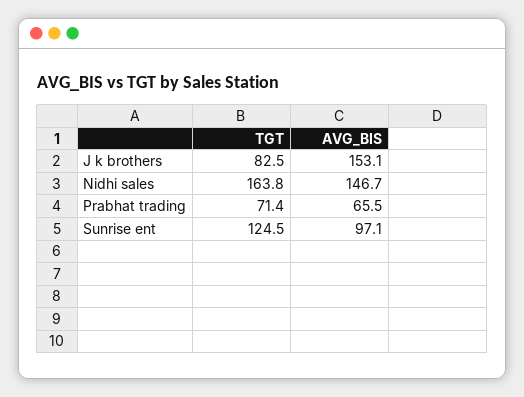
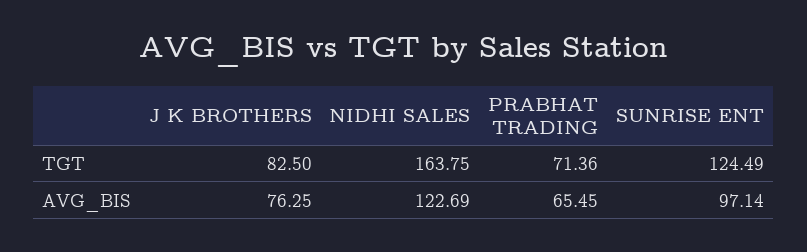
AVG_BIS, J k brothers: 153.1 -> 76.25
AVG_BIS, Nidhi sales: 146.7 -> 122.69

